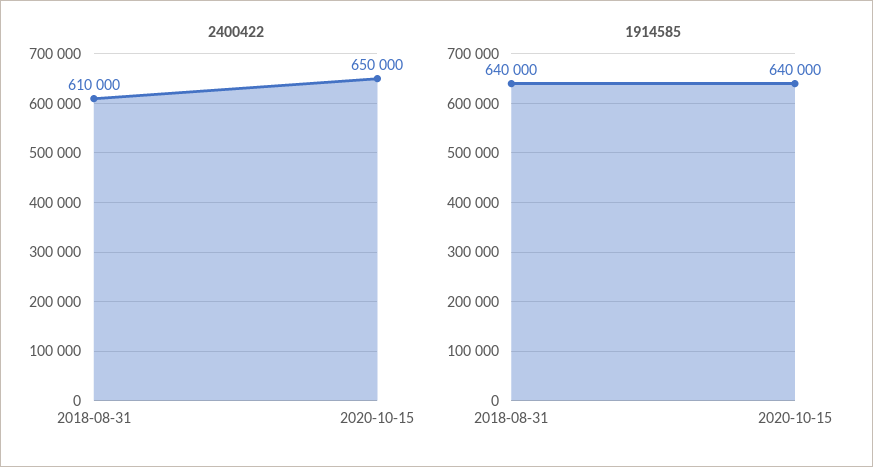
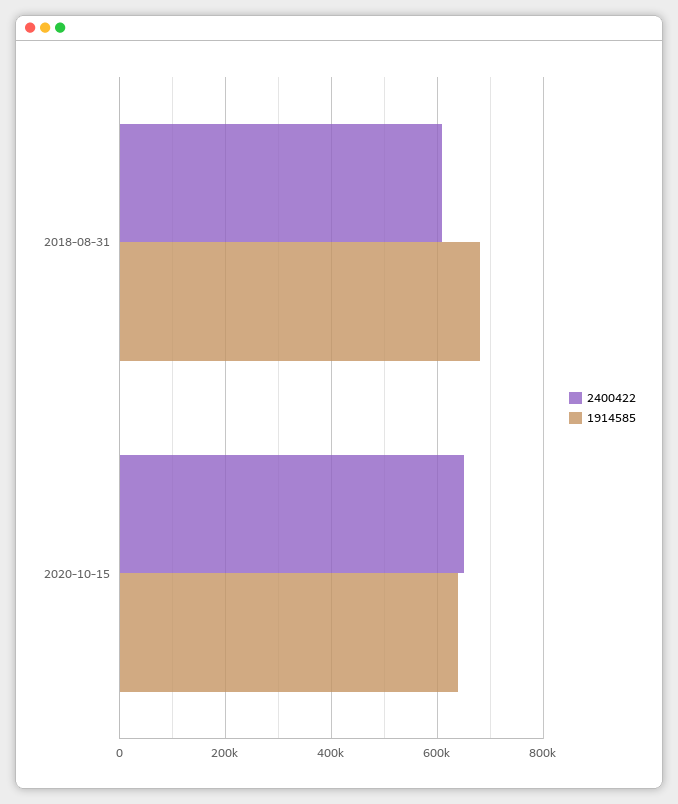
1914585, 2018-08-31: 640000 -> 680000

